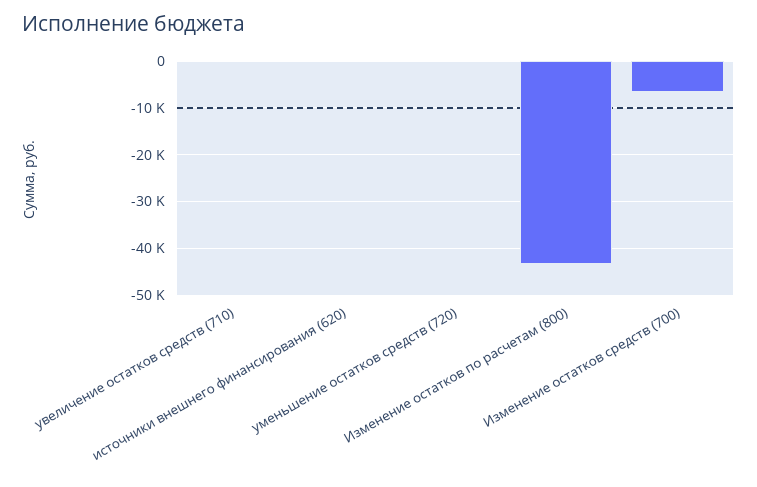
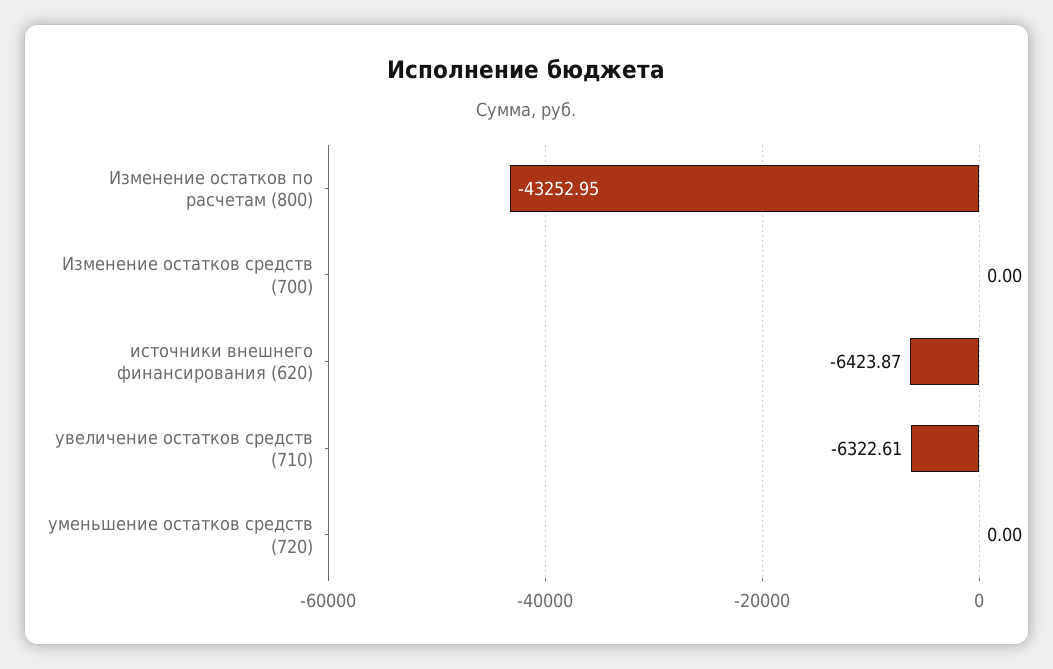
увеличение остатков средств (710): 0 -> -6322.61
источники внешнего финансирования (620): 0 -> -6423.87
Изменение остатков средств (700): -6000 -> 0

